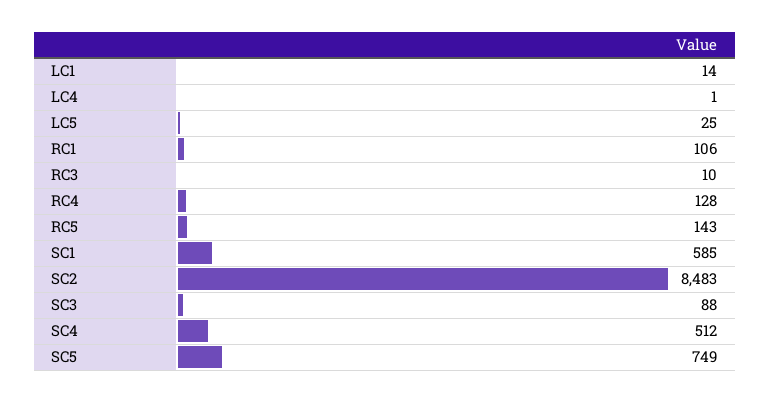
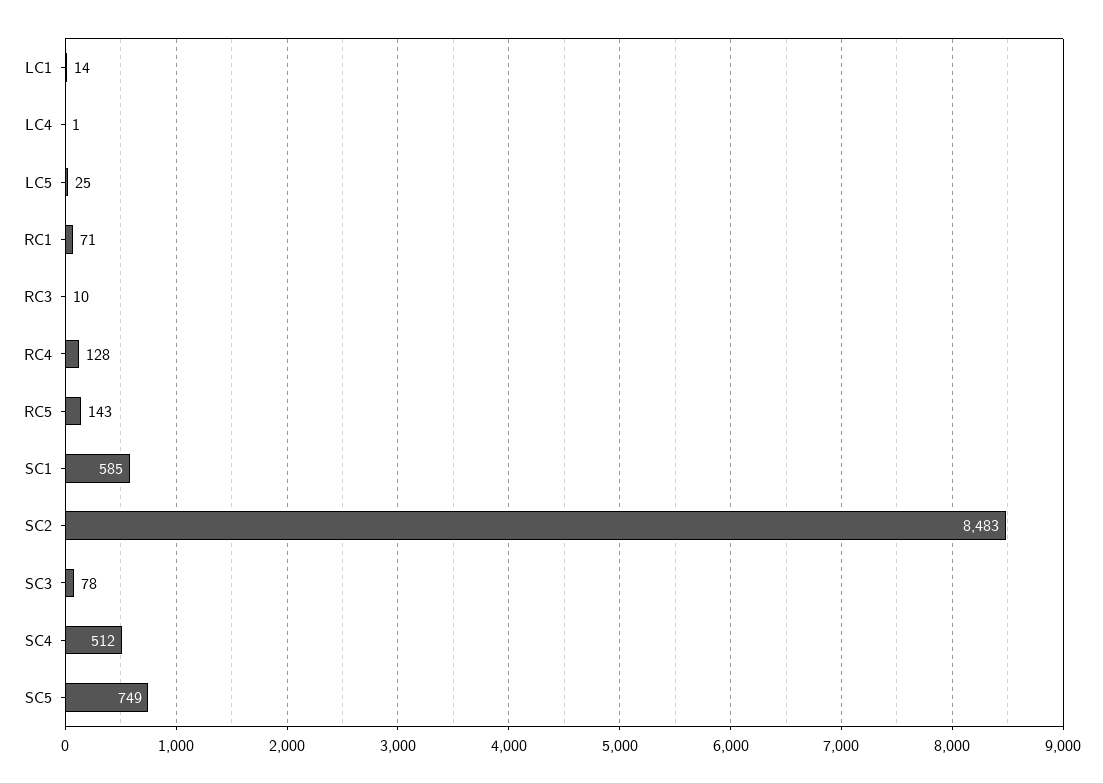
RC1: 106 -> 71
SC3: 88 -> 78

